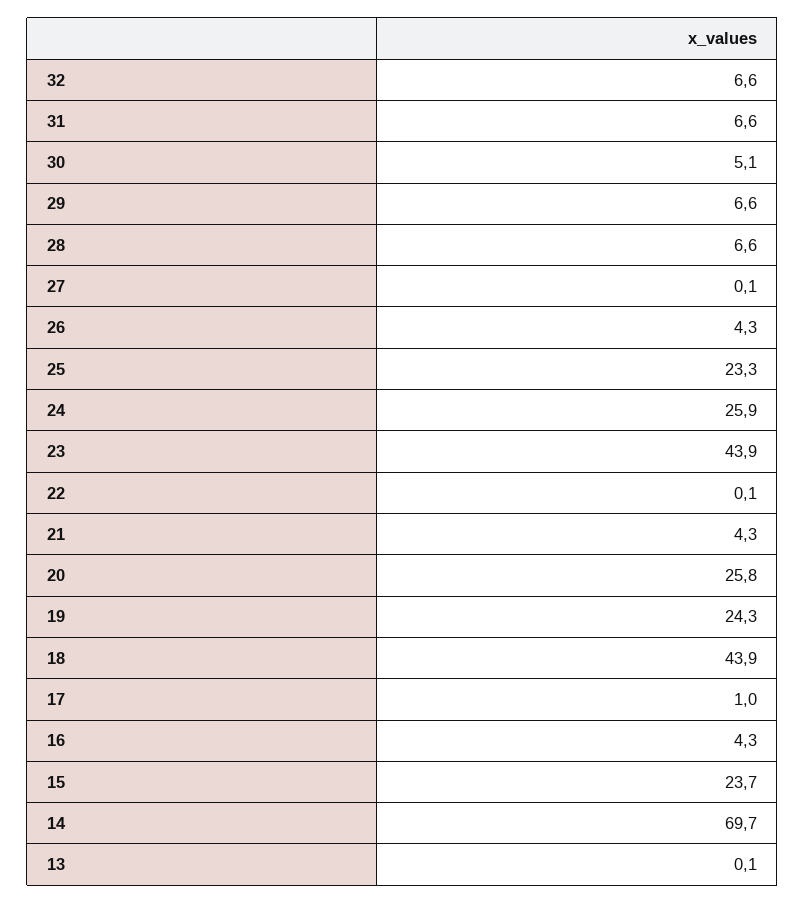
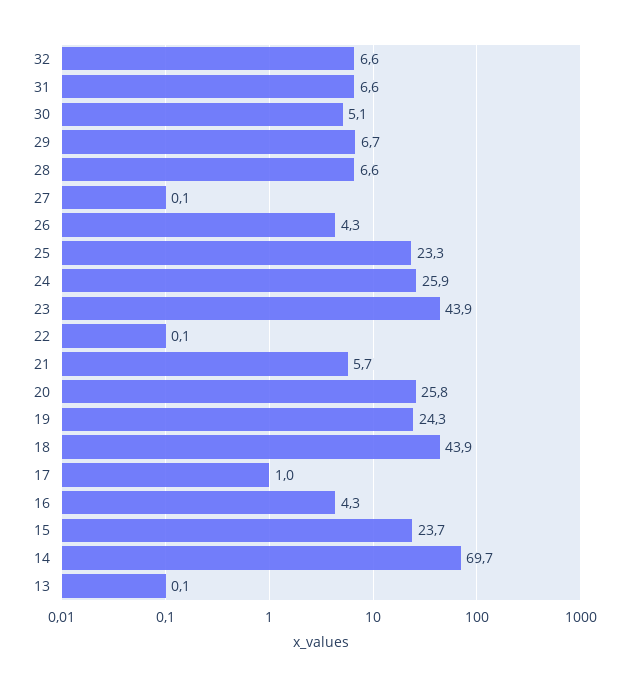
29: 6.6 -> 6.7
21: 4.3 -> 5.7

